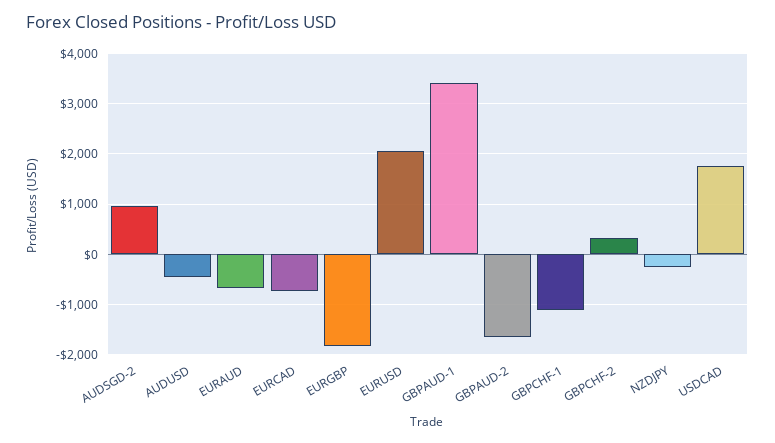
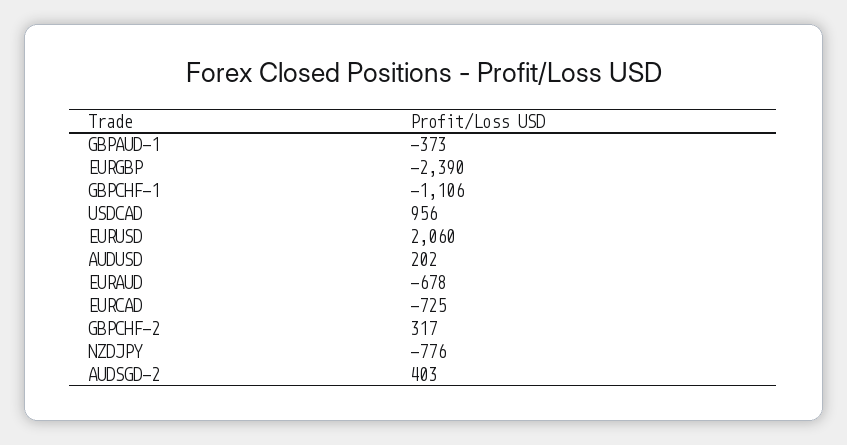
AUDSGD-2: 1000 -> 403
AUDUSD: -400 -> 202
EURGBP: -1800 -> -2390
GBPAUD-1: 3400 -> -373
GBPAUD-2: -1600 -> none
NZDJPY: -200 -> -776
USDCAD: 1800 -> 956

